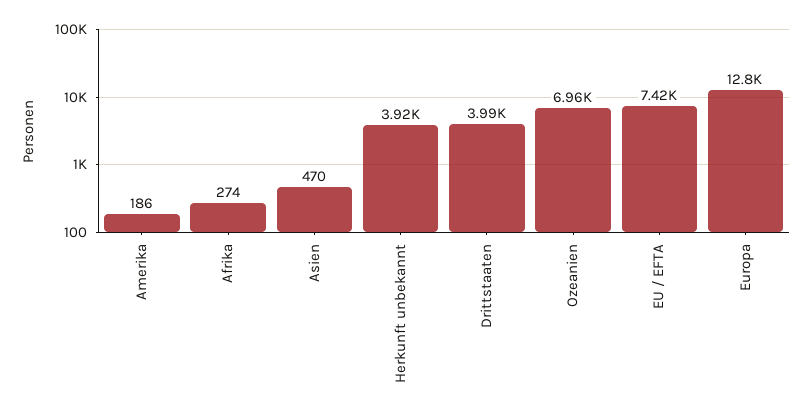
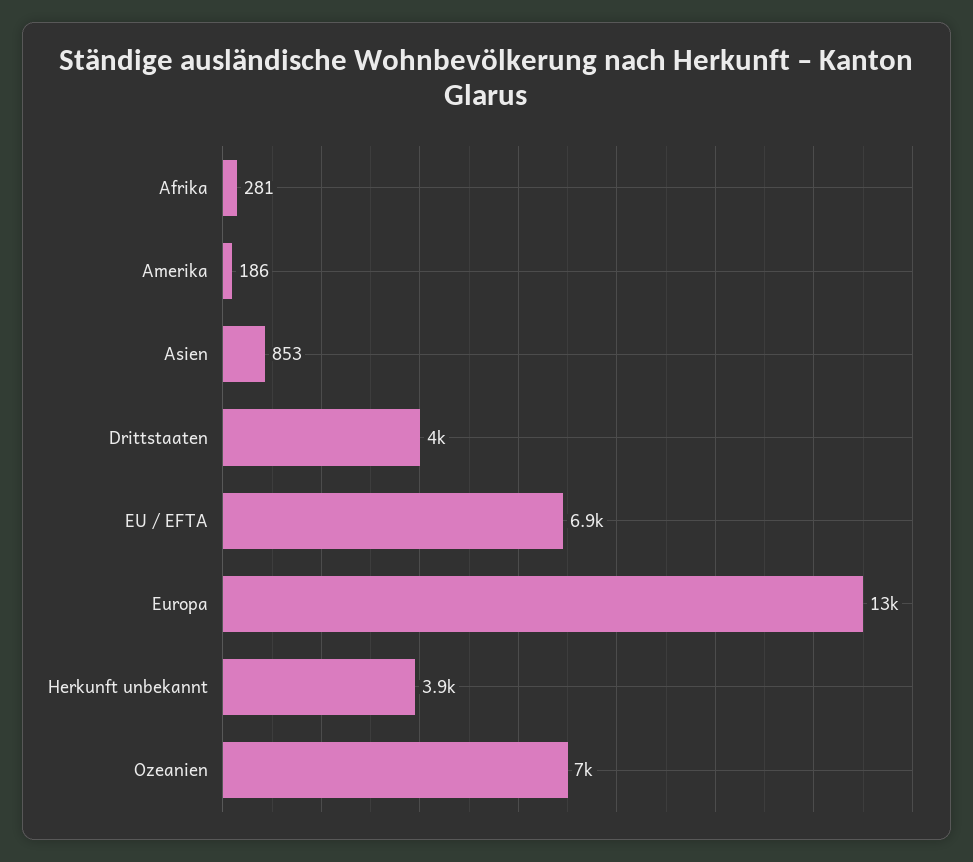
Afrika: 274 -> 281
Asien: 470 -> 853
EU / EFTA: 7420 -> 6900

